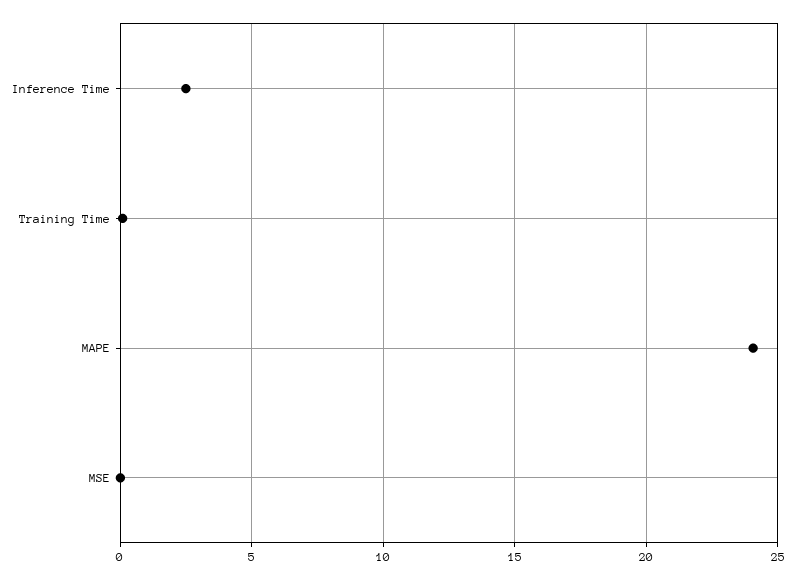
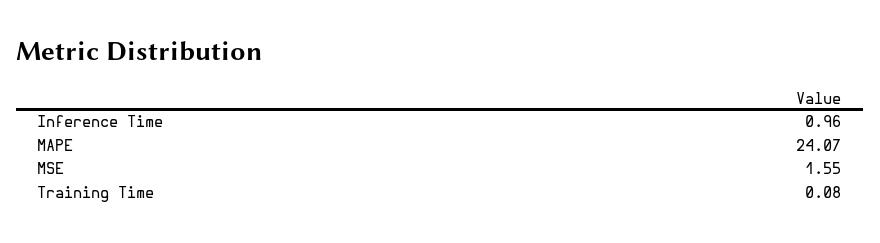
Inference Time: 2.5 -> 0.96
MSE: 0 -> 1.55

